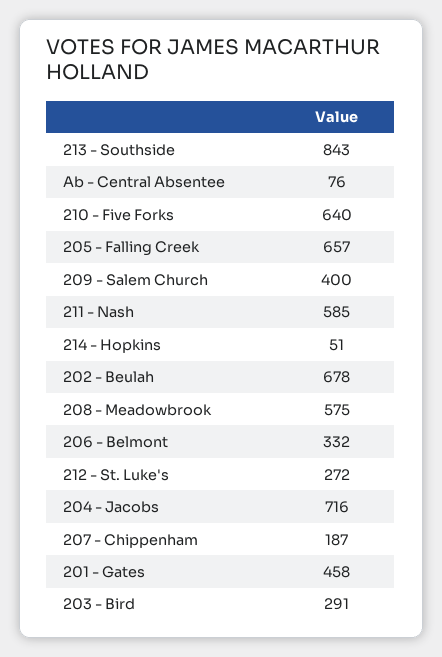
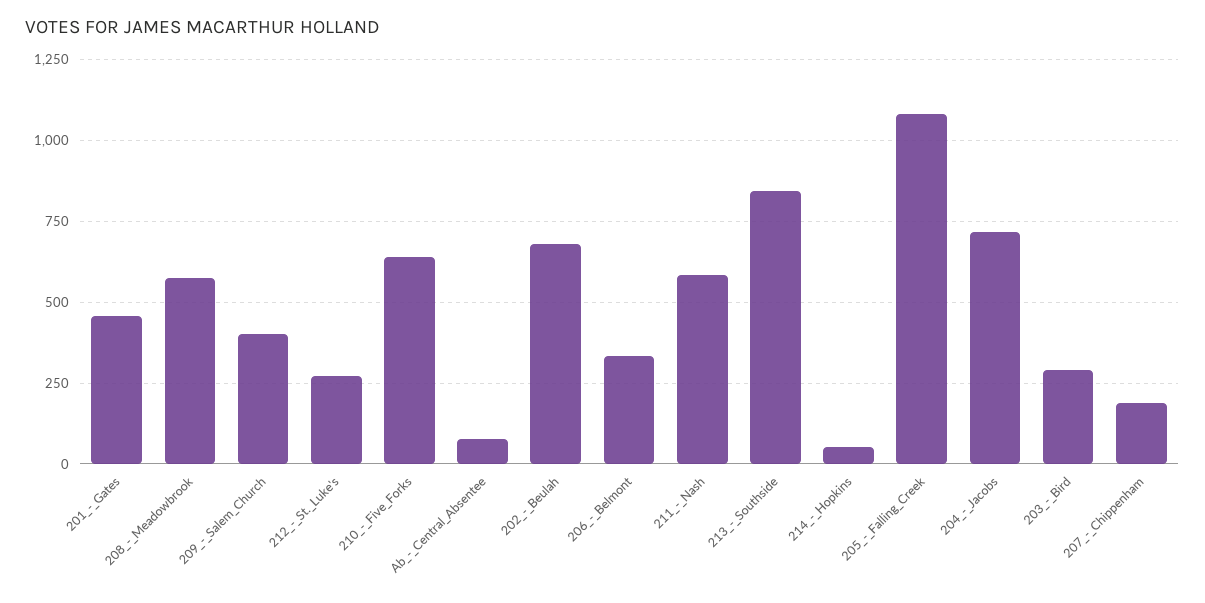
205 - Falling Creek: 657 -> 1075

